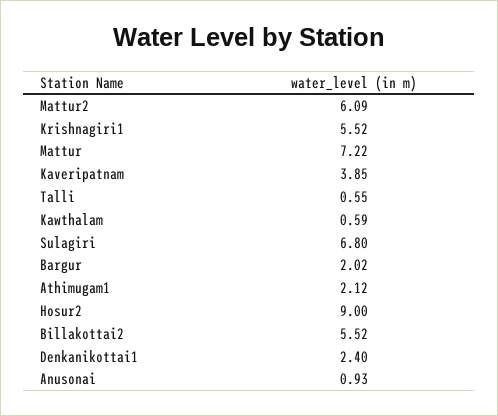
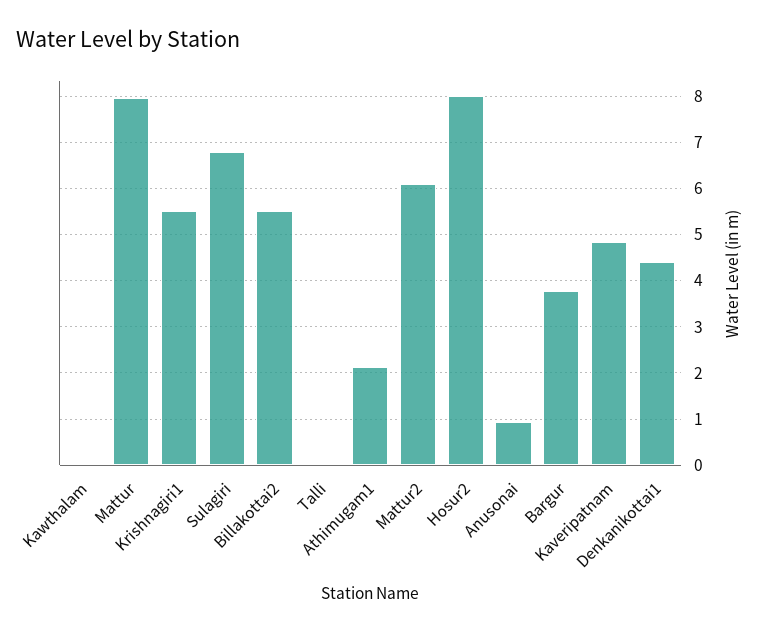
Mattur: 7.22 -> 8
Kaveripatnam: 3.85 -> 4.8
Talli: 0.55 -> 0
Kawthalam: 0.59 -> 0
Bargur: 2.02 -> 3.8
Hosur2: 9 -> 8
Denkanikottai1: 2.4 -> 4.4

